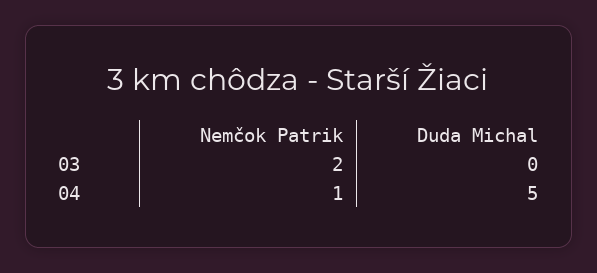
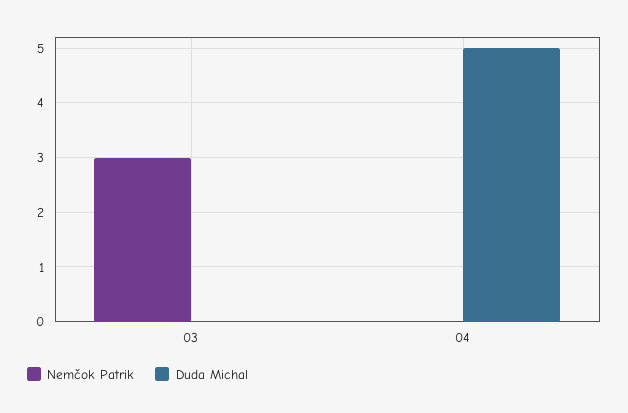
Nemčok Patrik, 03: 2 -> 3
Nemčok Patrik, 04: 1 -> 0

